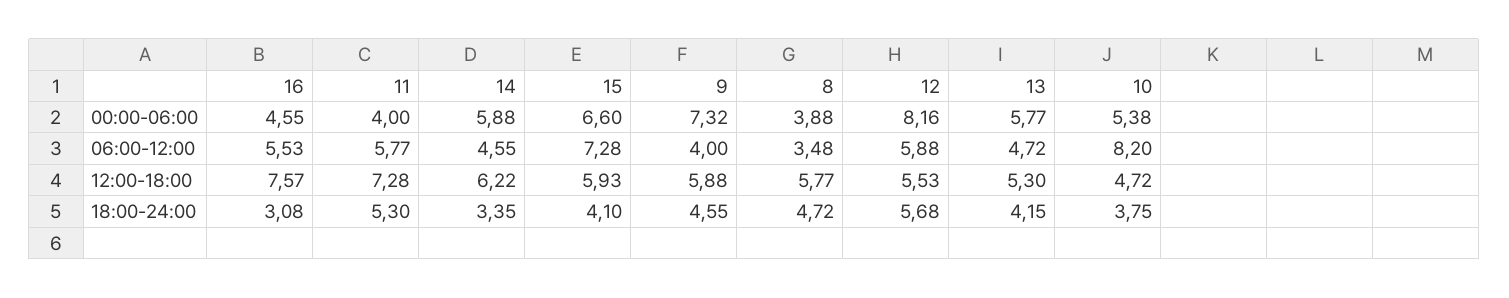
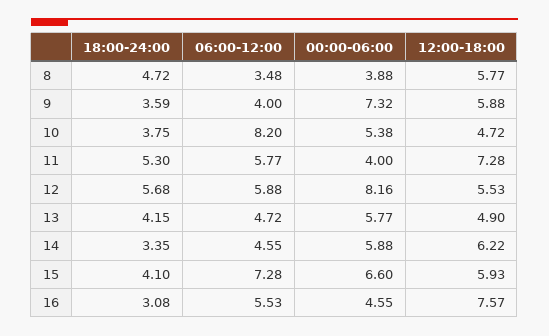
13, 12:00-18:00: 5.3 -> 4.9
9, 18:00-24:00: 4.55 -> 3.59

